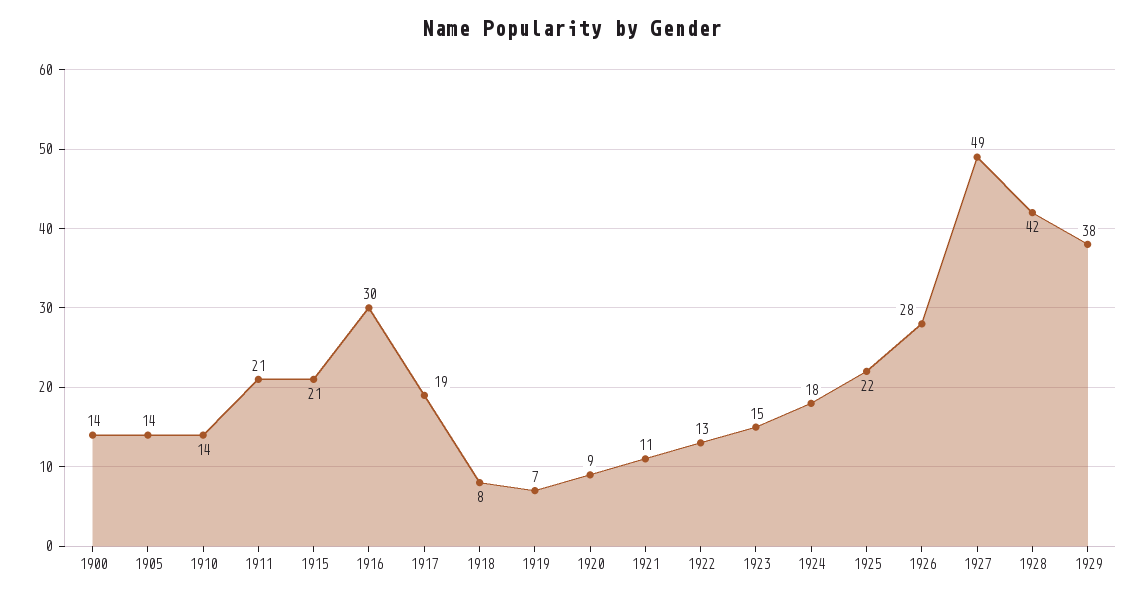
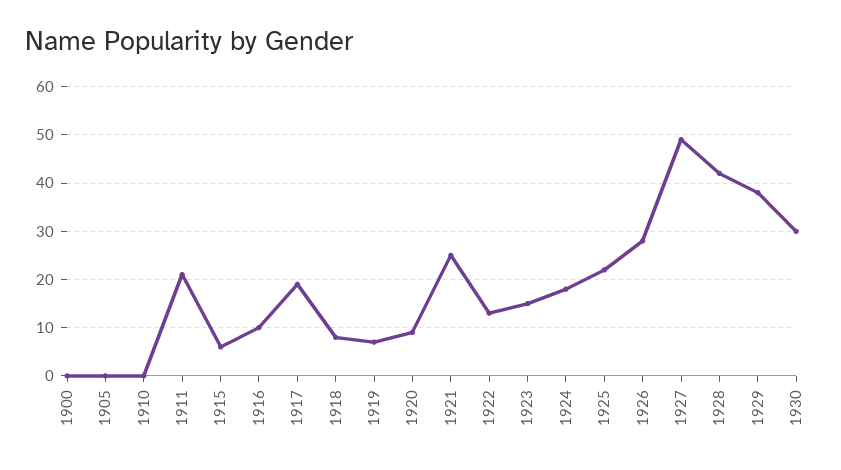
1900: 14 -> 0
1905: 14 -> 0
1910: 14 -> 0
1915: 21 -> 5
1916: 30 -> 10
1921: 11 -> 25
1930: none -> 30

